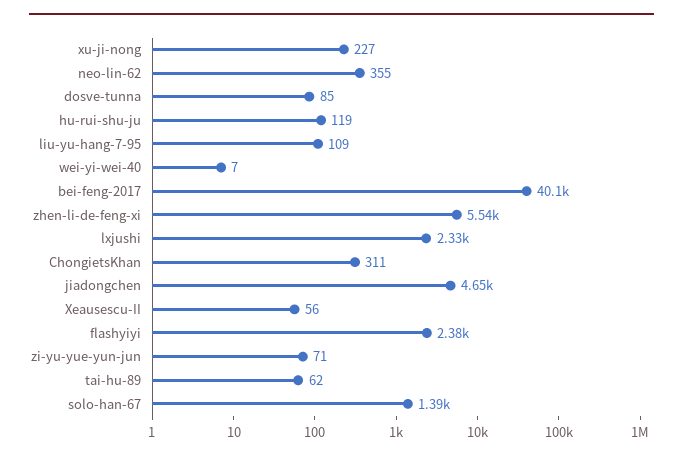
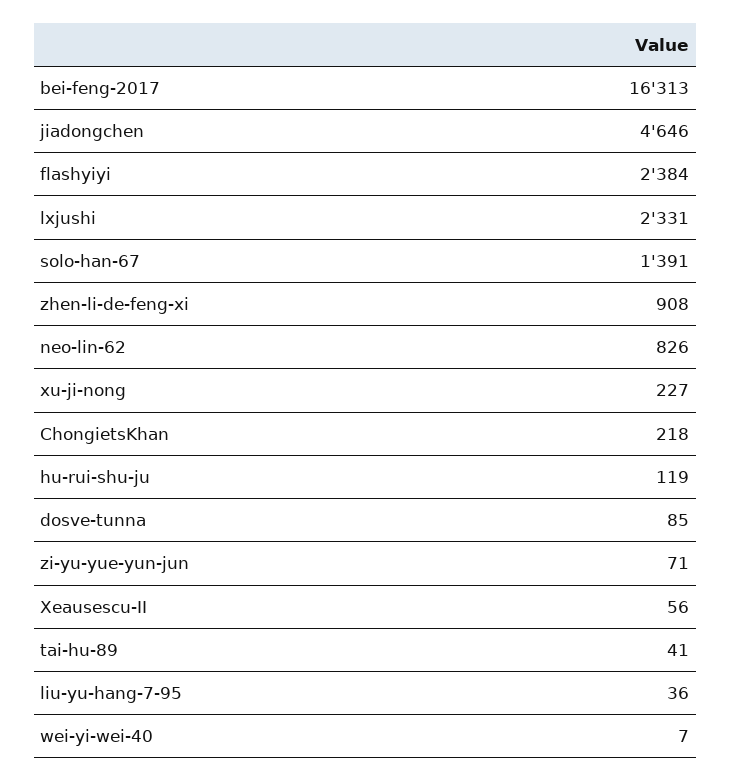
neo-lin-62: 355 -> 826
liu-yu-hang-7-95: 109 -> 36
bei-feng-2017: 40100 -> 16313
zhen-li-de-feng-xi: 5540 -> 908
ChongietsKhan: 311 -> 218
tai-hu-89: 62 -> 41

